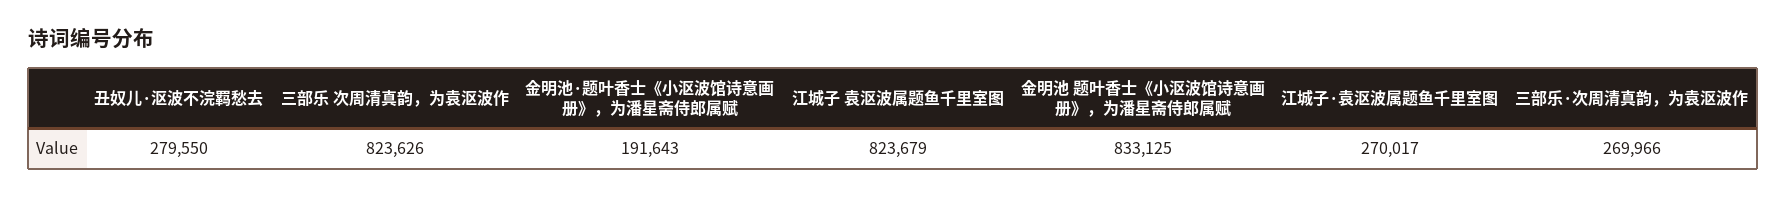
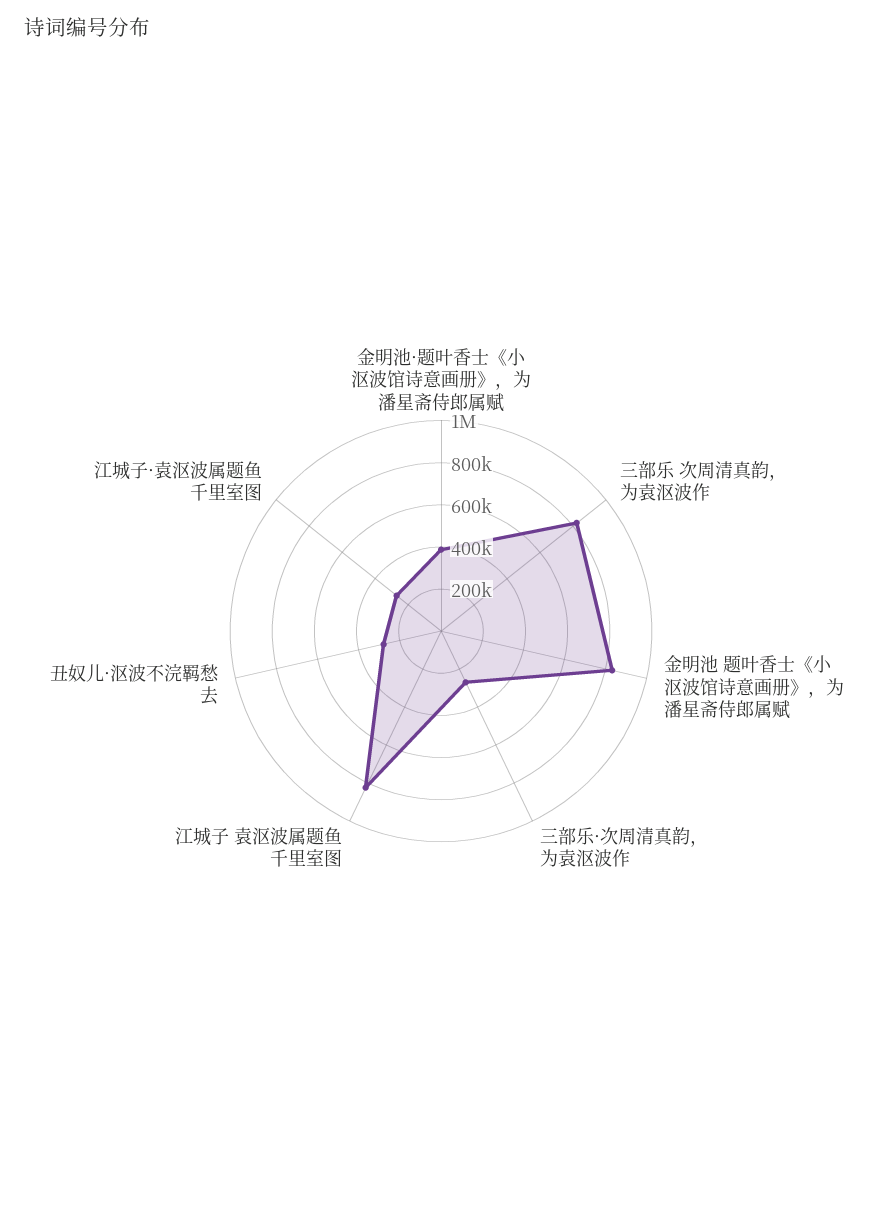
金明池·题叶香士《小沤波馆诗意画册》，为潘星斋侍郎属赋: 191643 -> 400000

